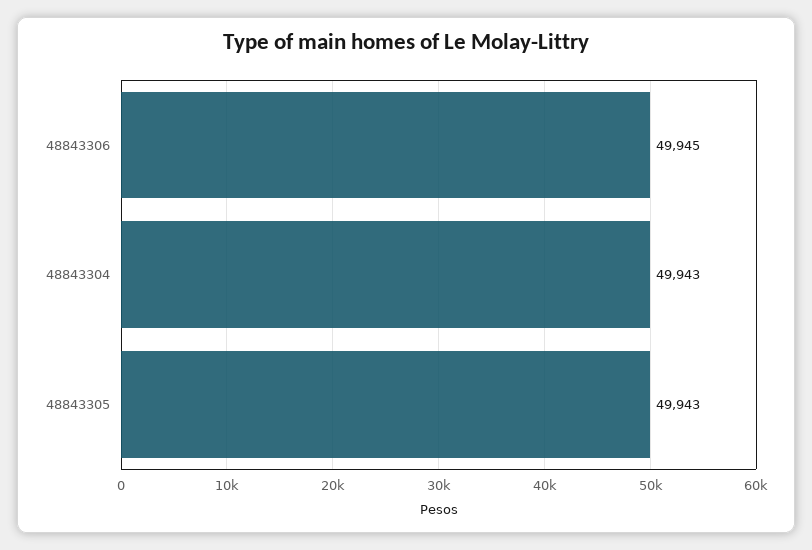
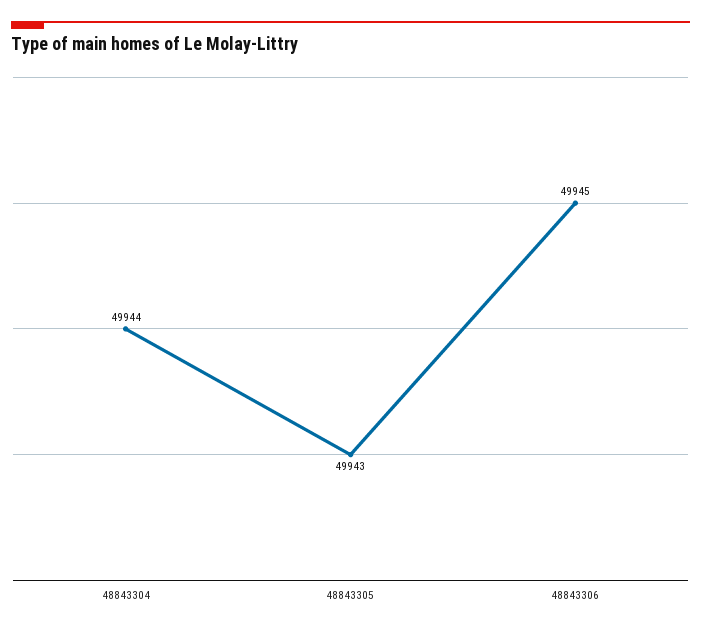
48843304: 49943 -> 49944

